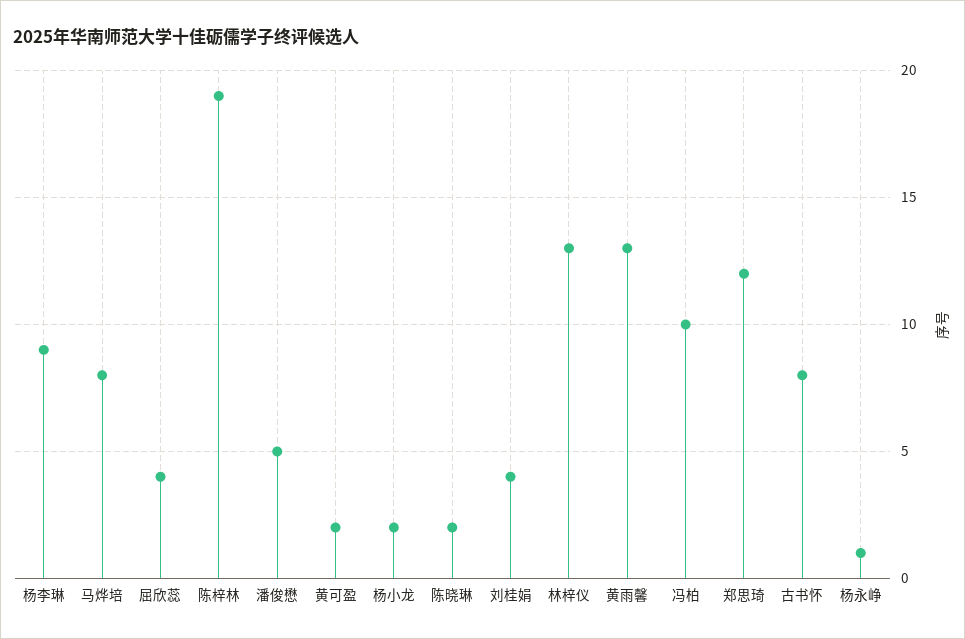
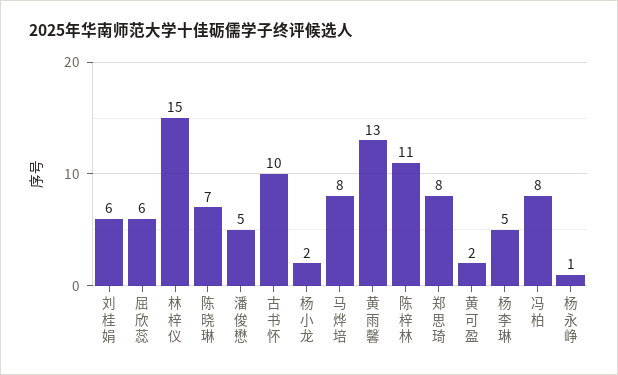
杨李琳: 9 -> 5
屈欣蕊: 4 -> 6
陈梓林: 19 -> 11
陈晓琳: 2 -> 7
刘桂娟: 4 -> 6
林梓仪: 13 -> 15
冯柏: 10 -> 8
郑思琦: 12 -> 8
古书怀: 8 -> 10

